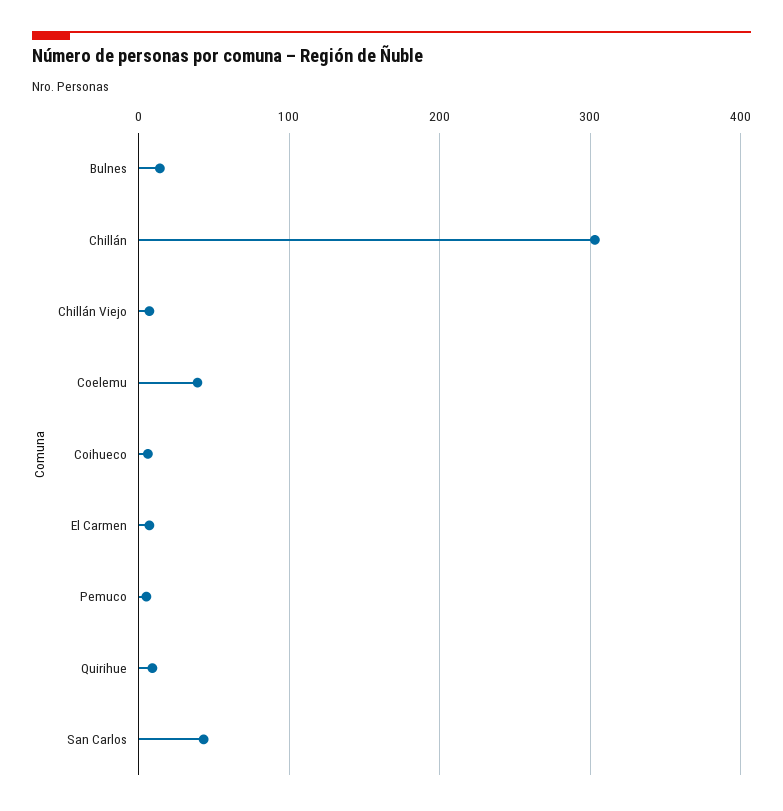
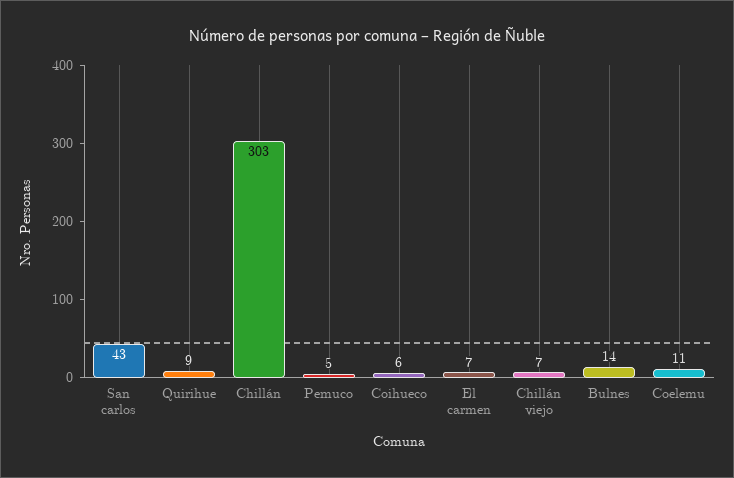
Coelemu: 40 -> 11

